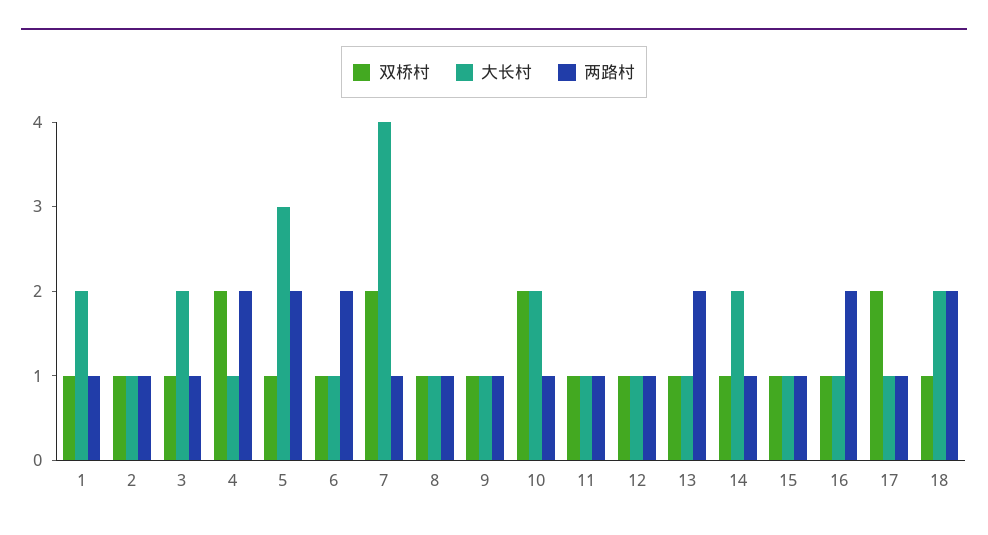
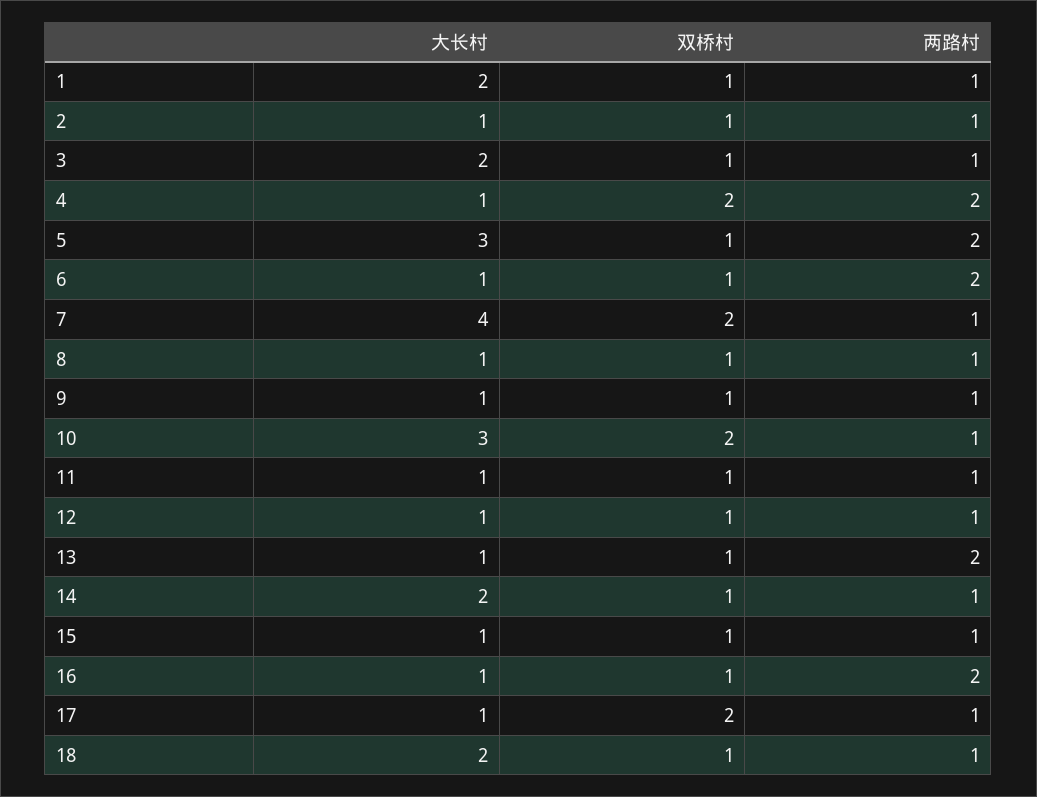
大长村, 10: 2 -> 3
两路村, 18: 2 -> 1

